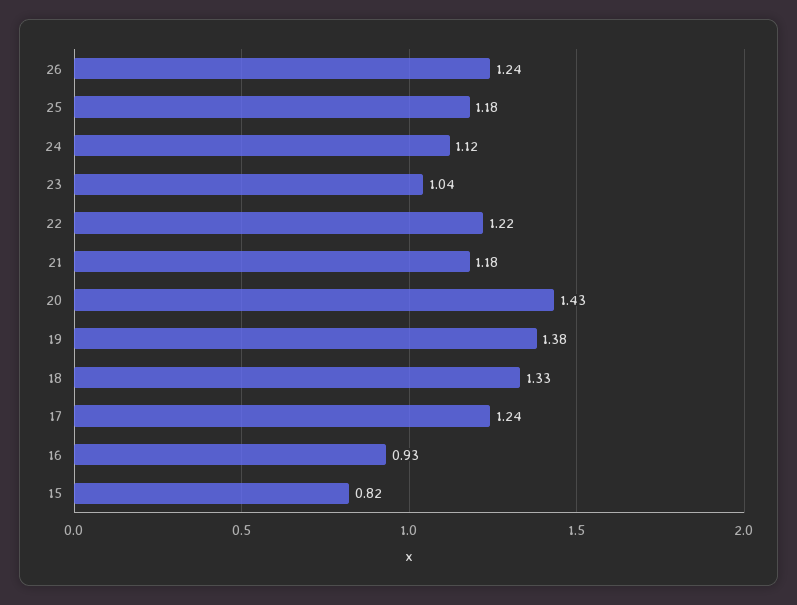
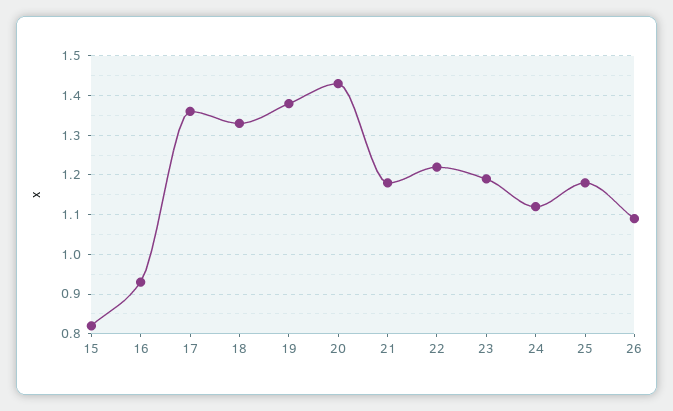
26: 1.24 -> 1.1
23: 1.04 -> 1.2
17: 1.24 -> 1.35

